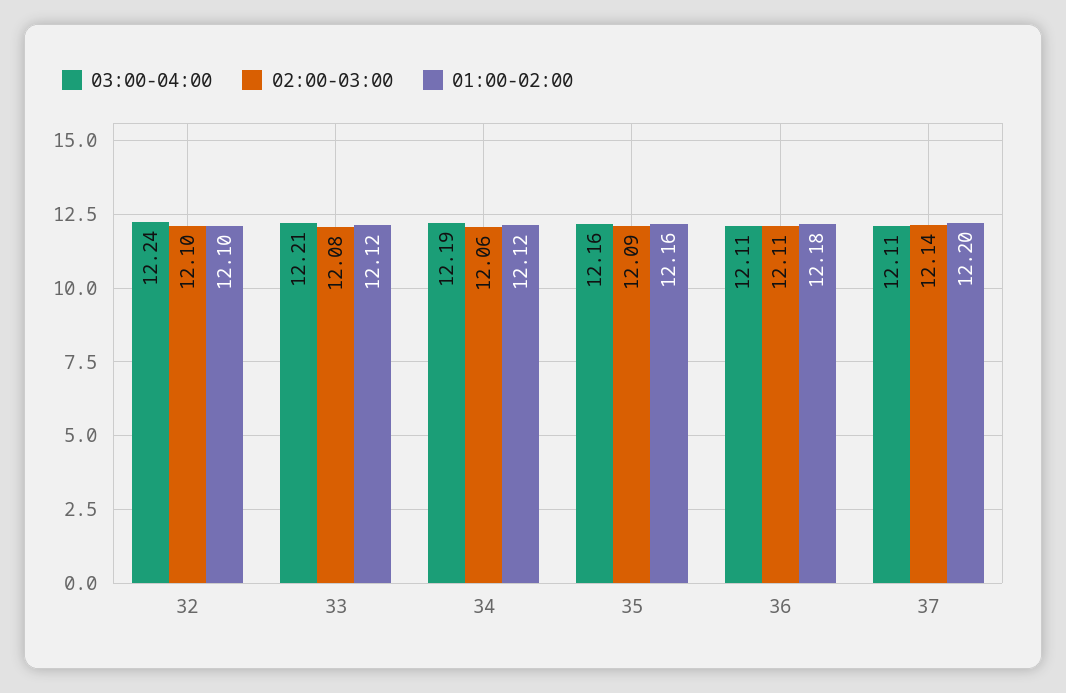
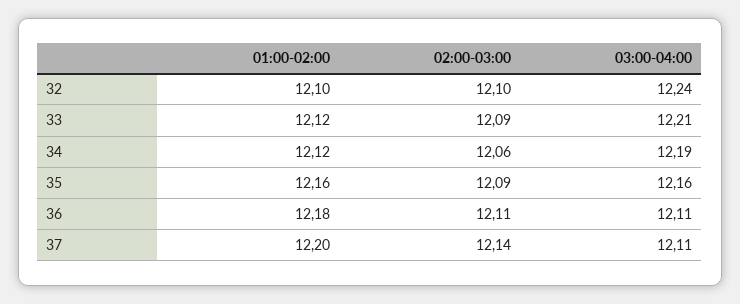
02:00-03:00, 33: 12.08 -> 12.09

